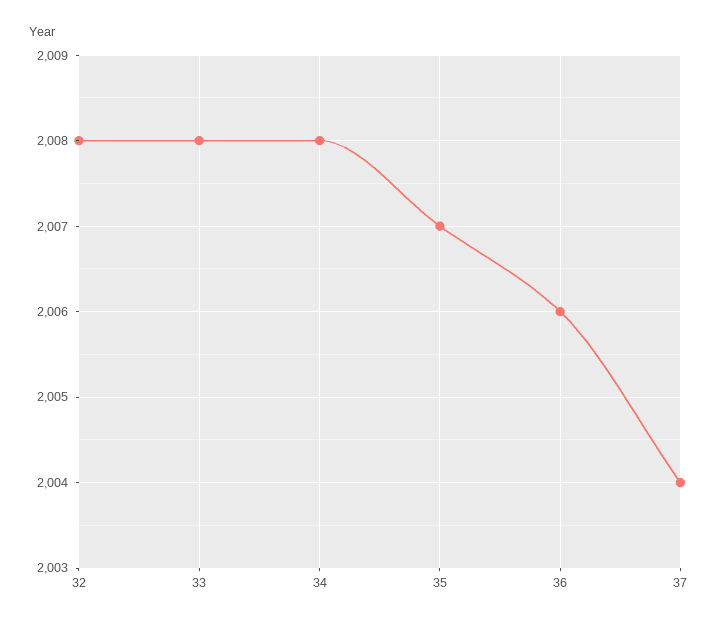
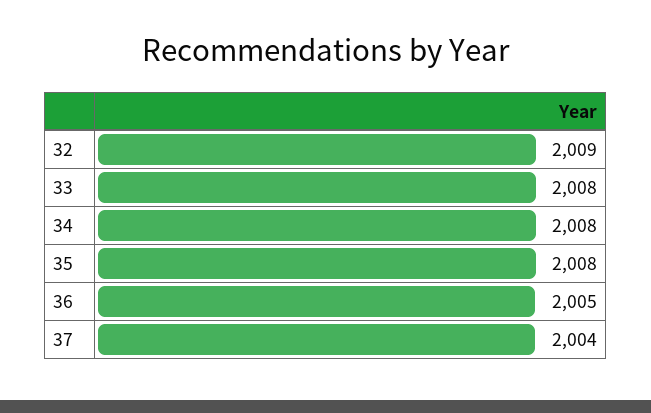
32: 2008 -> 2009
35: 2007 -> 2008
36: 2006 -> 2005

